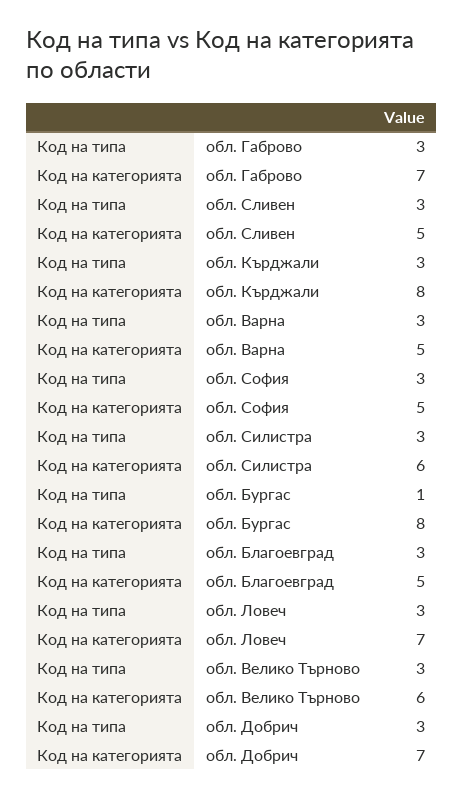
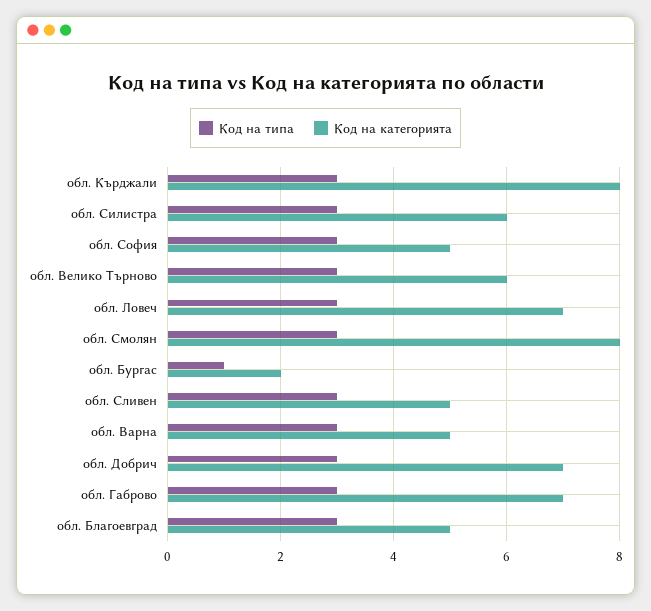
Код на категорията, обл. Бургас: 8 -> 2
Код на типа, обл. Смолян: none -> 3
Код на категорията, обл. Смолян: none -> 8

